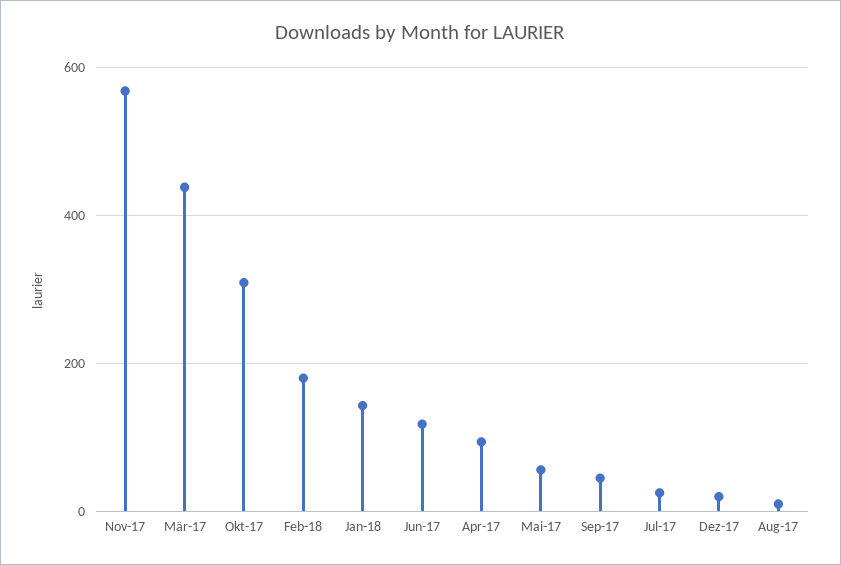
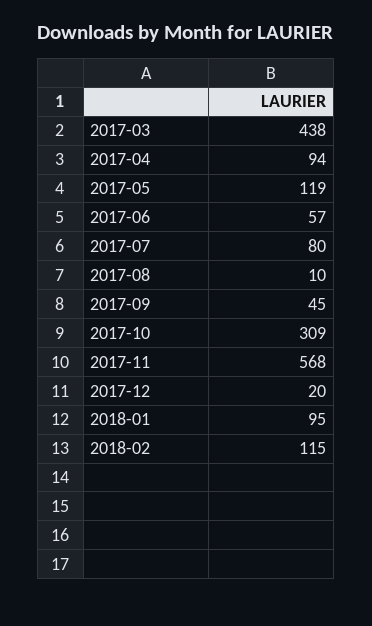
Feb-18: 180 -> 115
Jan-18: 140 -> 95
Jun-17: 120 -> 57
Mai-17: 60 -> 119
Jul-17: 20 -> 80

